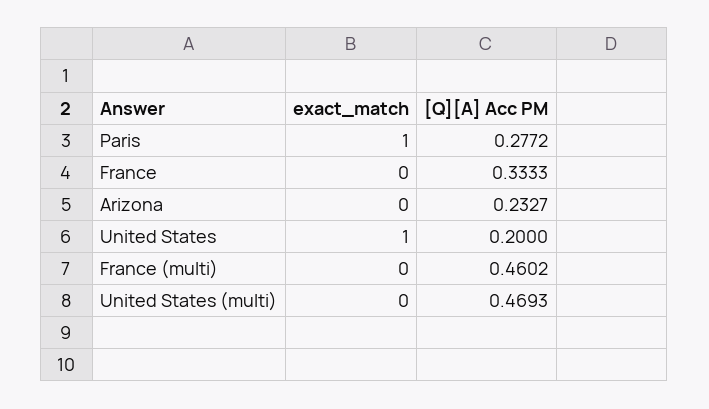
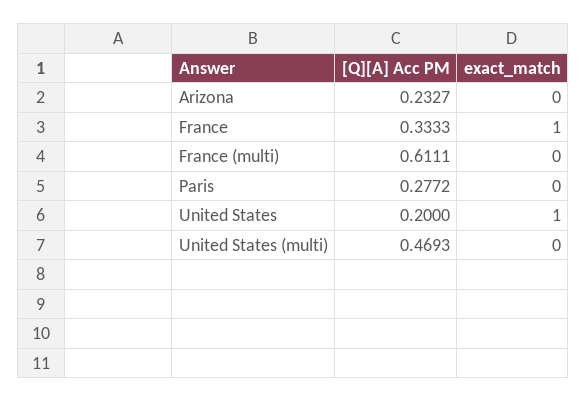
exact_match, Paris: 1 -> 0
exact_match, France: 0 -> 1
[Q][A] Acc PM, France (multi): 0.4602 -> 0.6111

